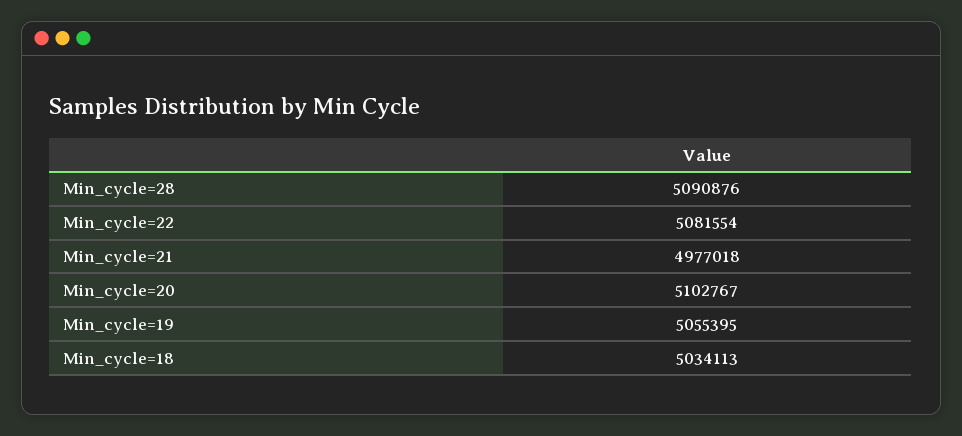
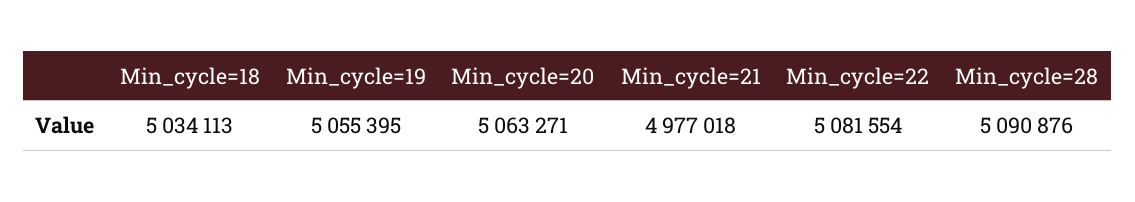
Min_cycle=20: 5102767 -> 5063271

